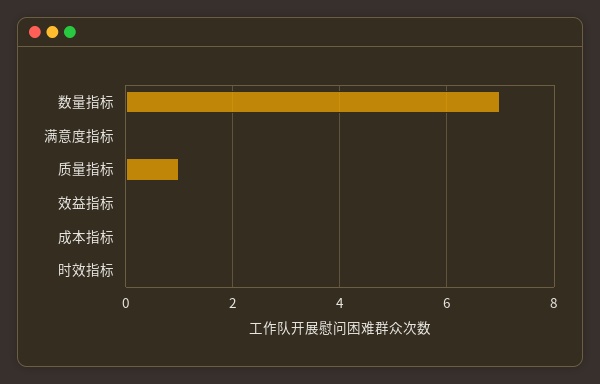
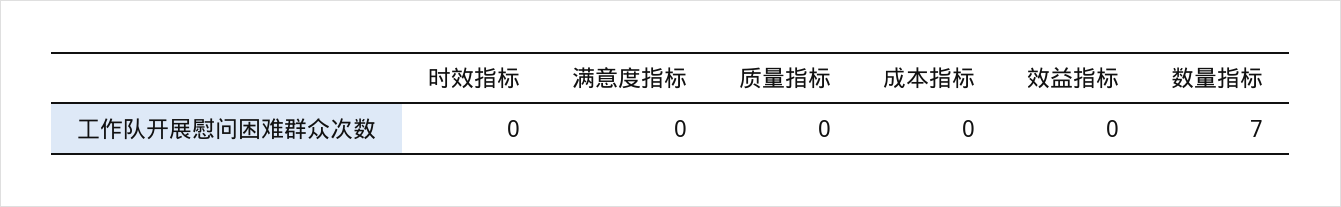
质量指标: 1 -> 0

